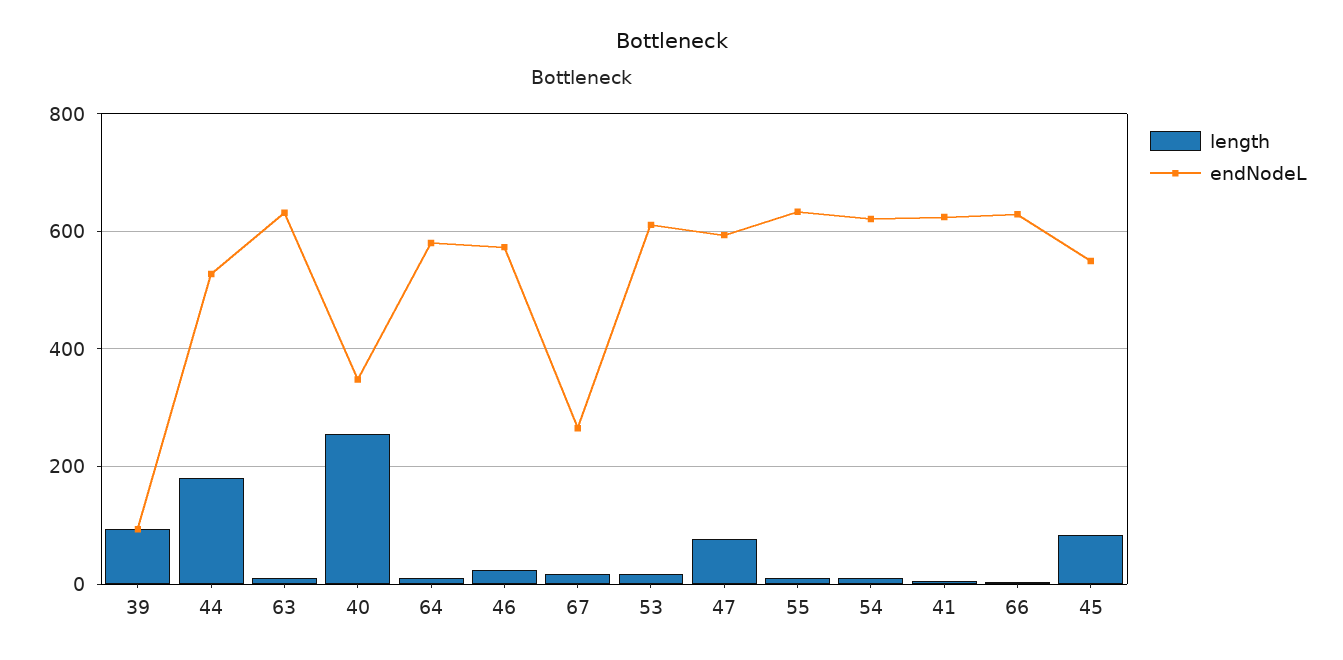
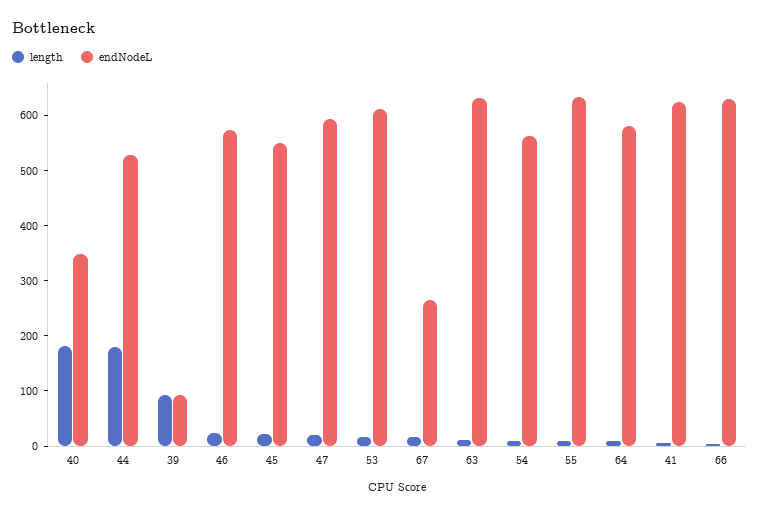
length, 40: 260 -> 180
length, 47: 80 -> 20
endNodeL, 54: 620 -> 560
length, 45: 80 -> 20

